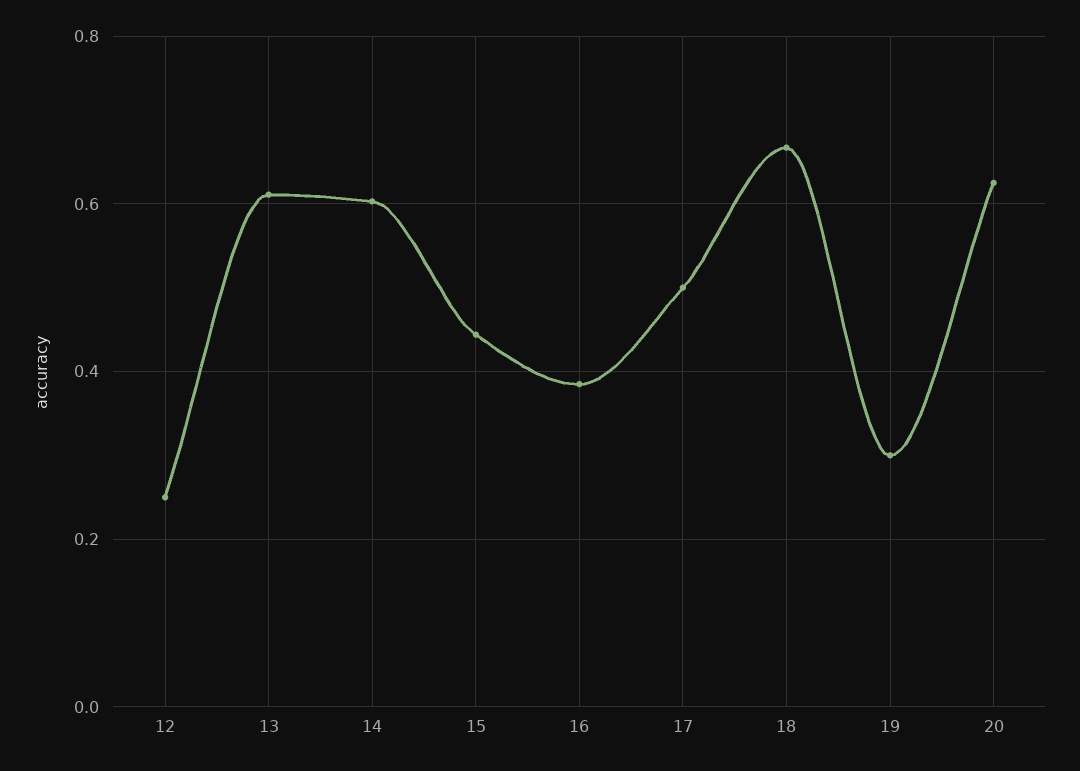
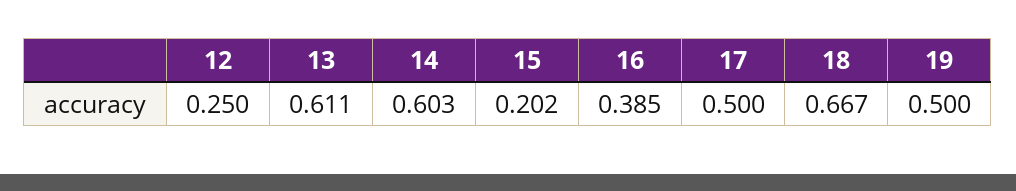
15: 0.44 -> 0.202
19: 0.3 -> 0.5
20: 0.62 -> none

